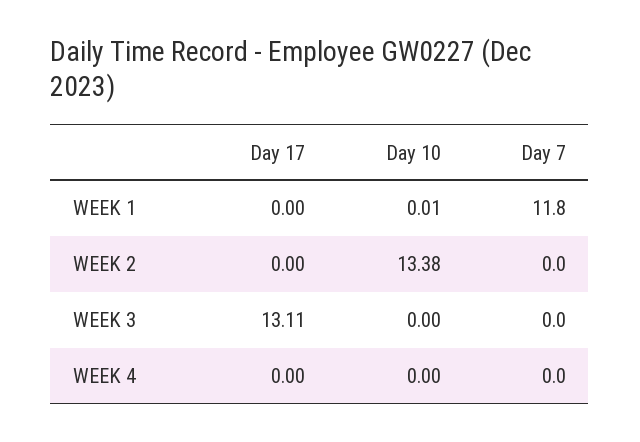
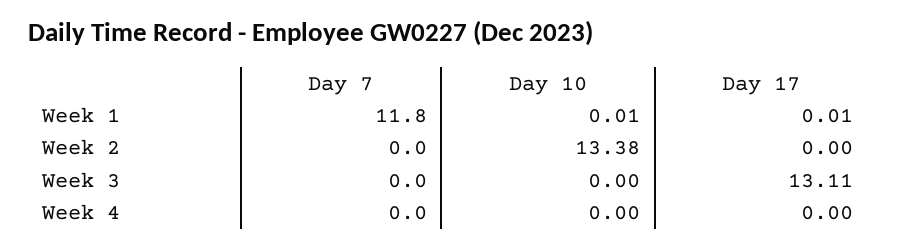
Day 17, WEEK 1: 0 -> 0.01

